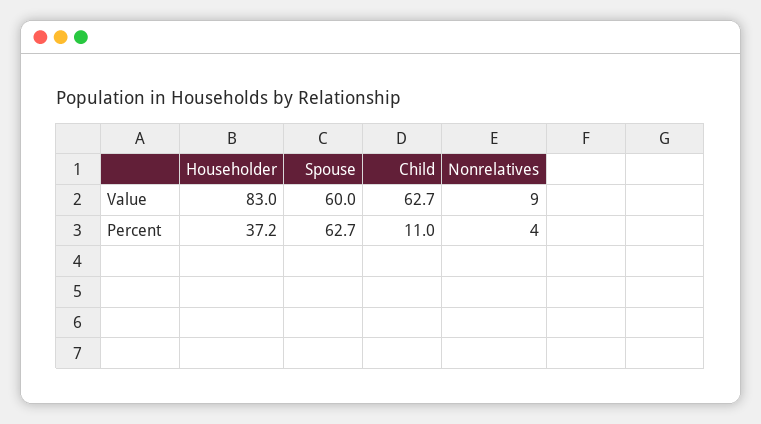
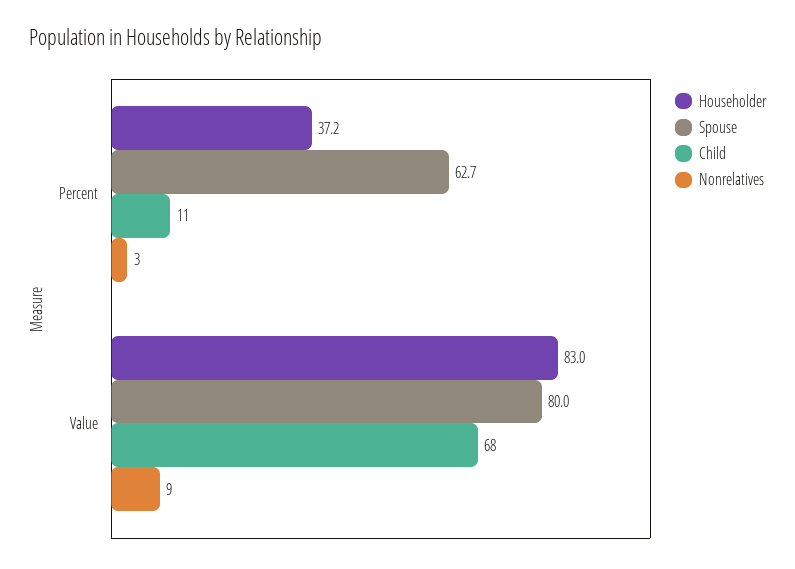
Spouse, Value: 60 -> 80
Child, Value: 62.7 -> 68
Nonrelatives, Percent: 4 -> 3

